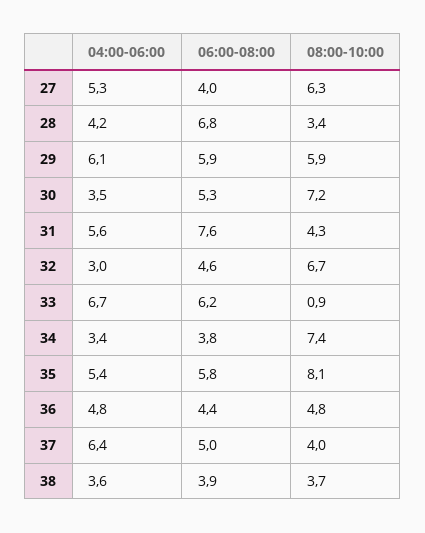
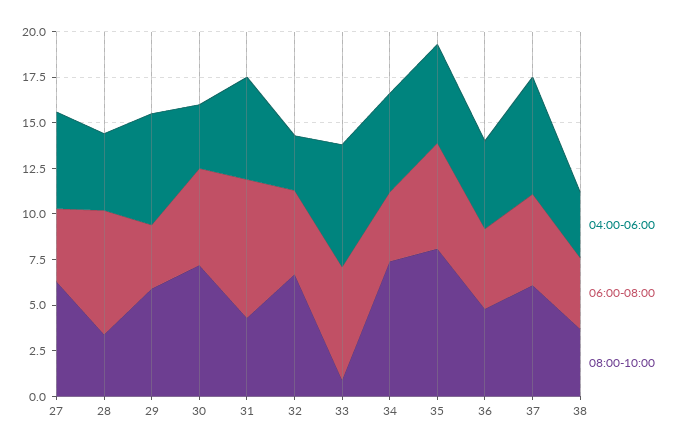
06:00-08:00, 29: 5.9 -> 3.5
04:00-06:00, 34: 3.4 -> 5.5
08:00-10:00, 37: 4 -> 6

